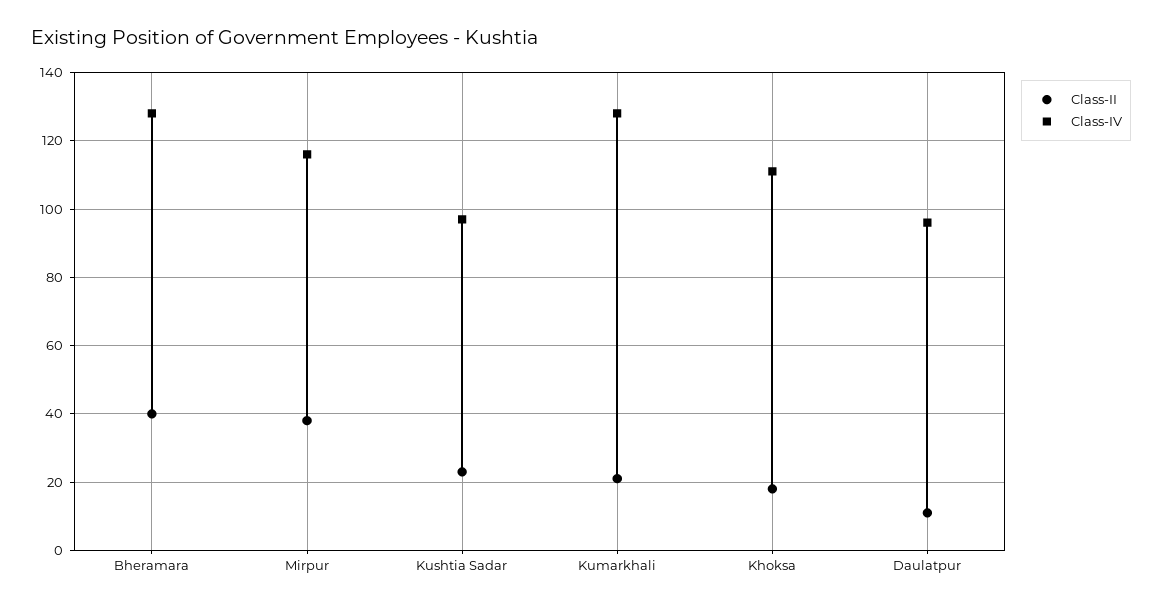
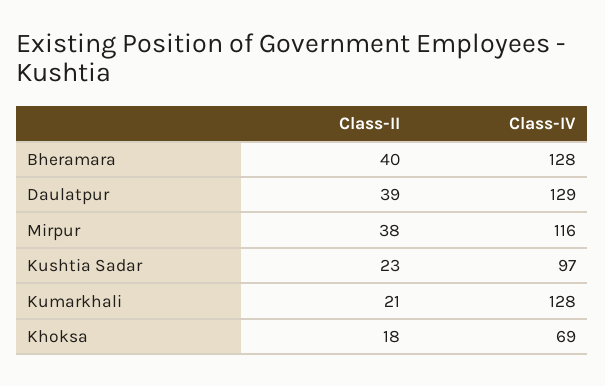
Class-IV, Khoksa: 110 -> 69
Class-II, Daulatpur: 10 -> 39
Class-IV, Daulatpur: 95 -> 129

